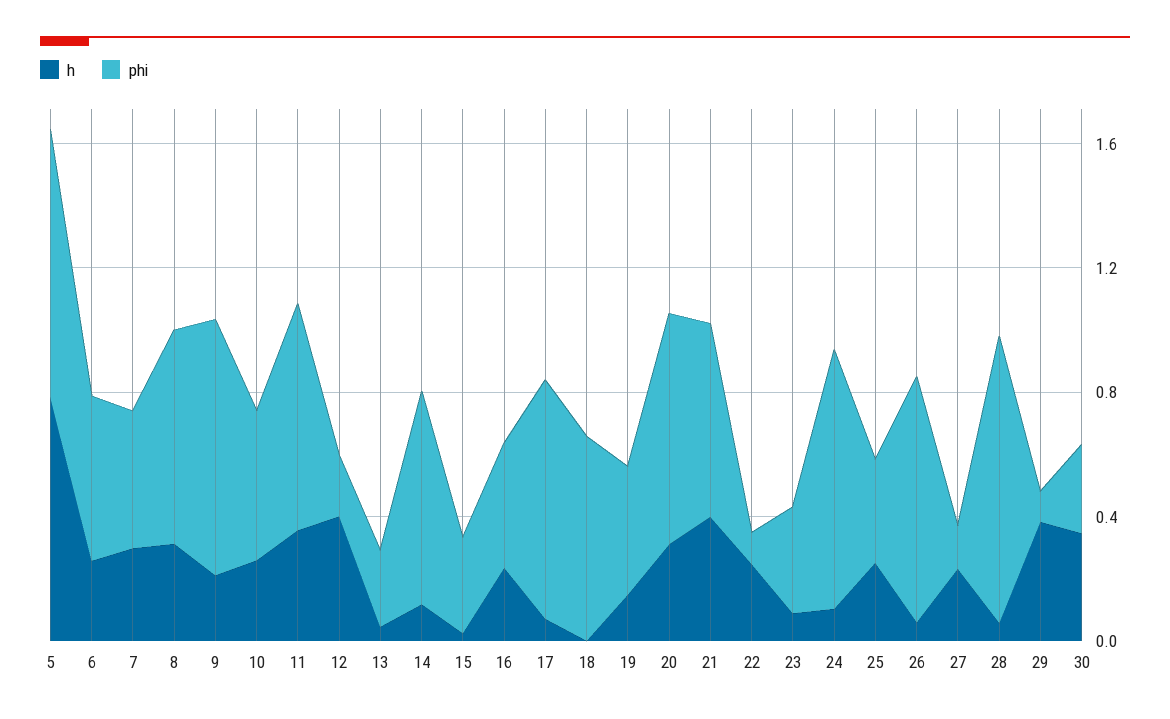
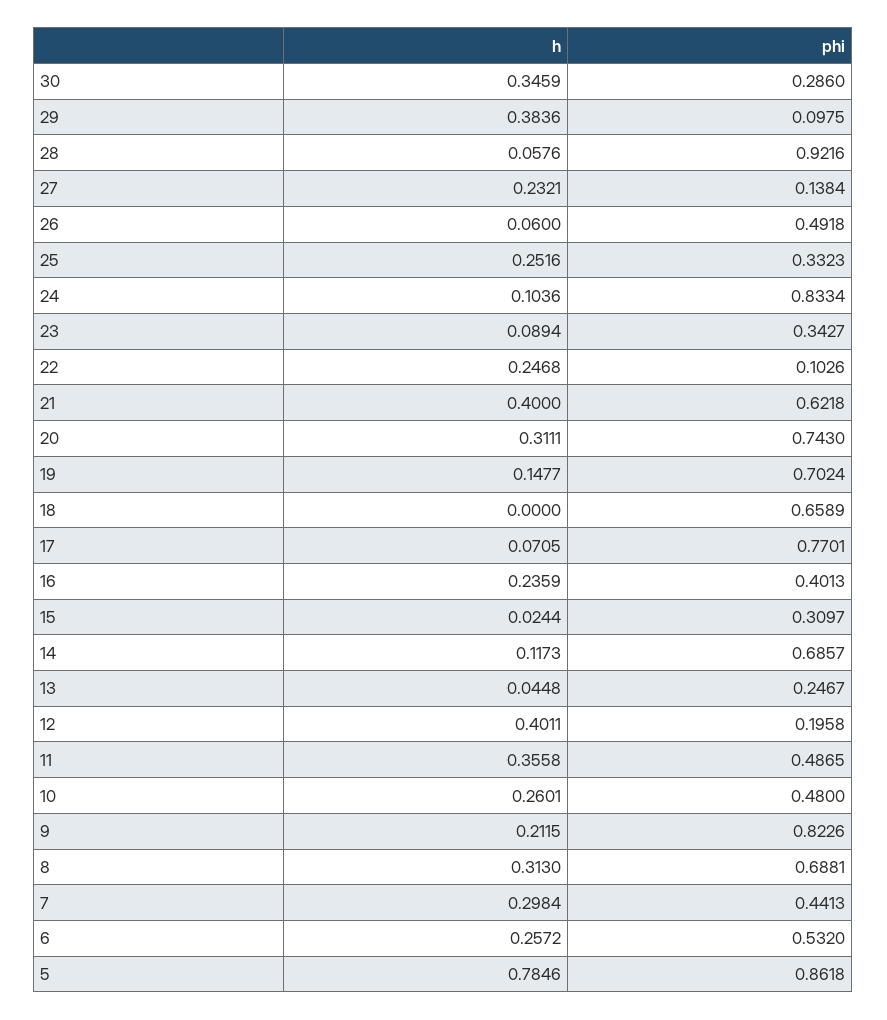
phi, 11: 0.7 -> 0.4865
phi, 19: 0.4 -> 0.7024
phi, 26: 0.8 -> 0.4918

